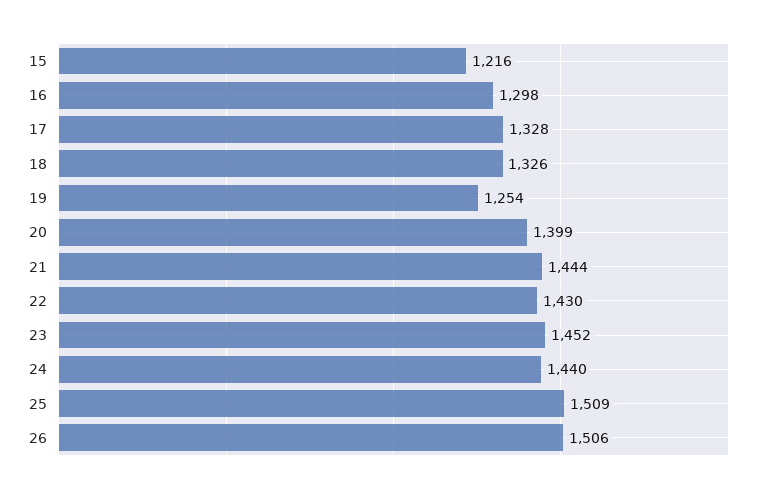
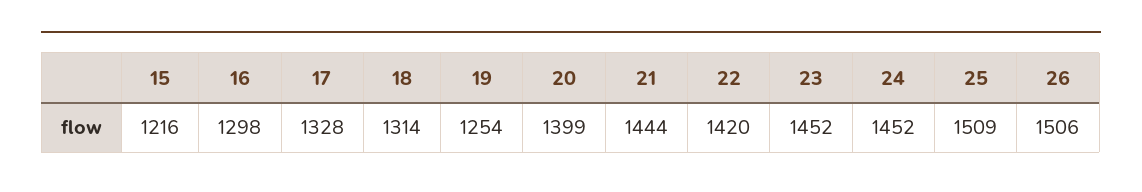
18: 1326 -> 1314
22: 1430 -> 1420
24: 1440 -> 1452

